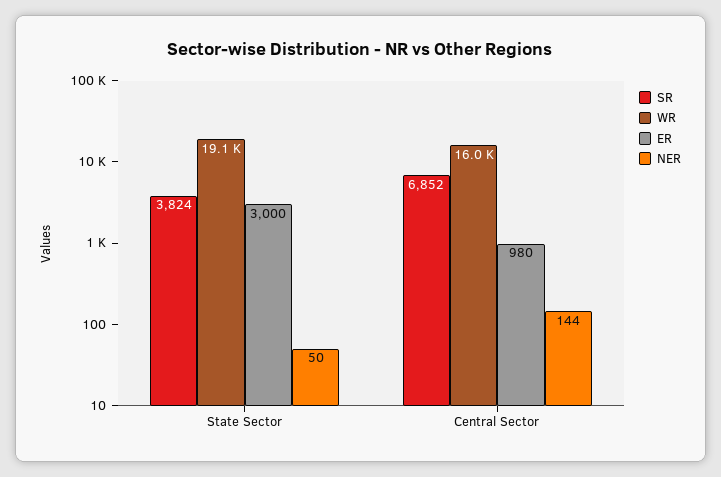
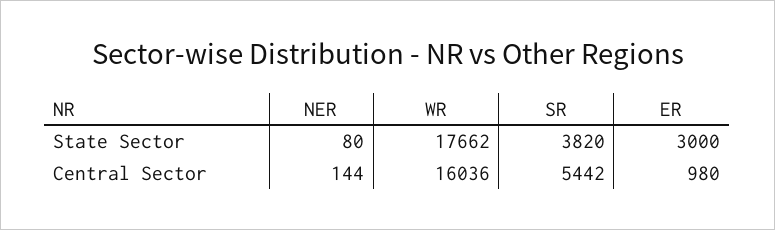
SR, State Sector: 3824 -> 3820
WR, State Sector: 19100 -> 17662
NER, State Sector: 50 -> 80
SR, Central Sector: 6852 -> 5442

